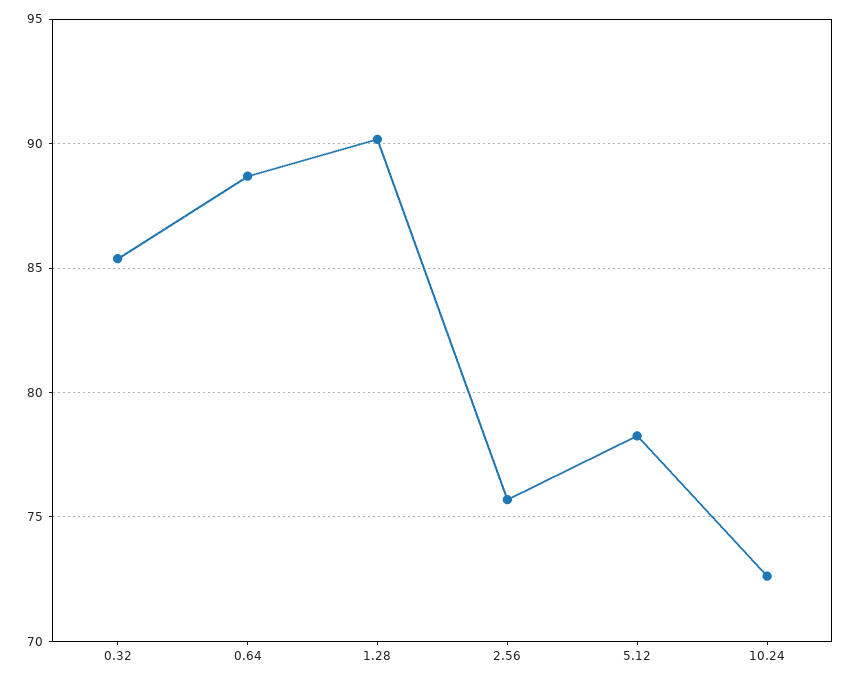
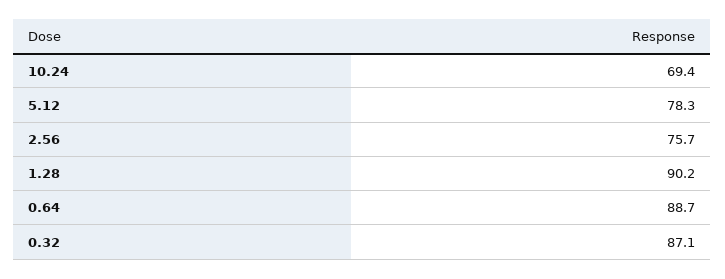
0.32: 85.5 -> 87.1
10.24: 72.5 -> 69.4

